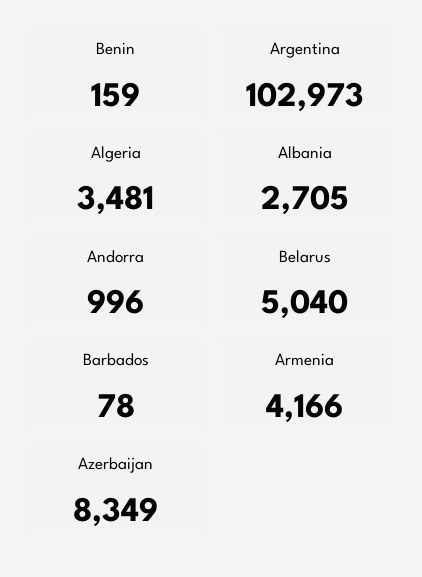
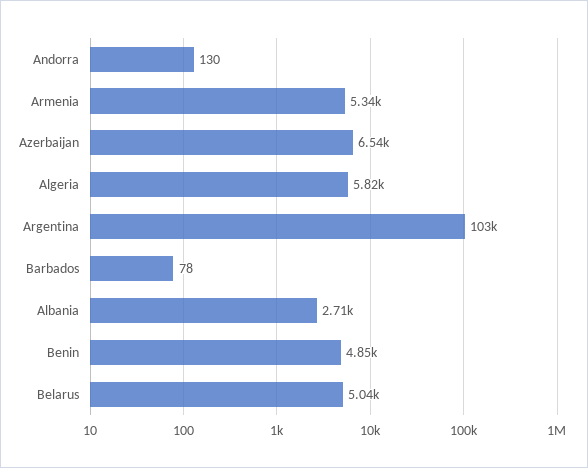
Benin: 159 -> 4850
Algeria: 3481 -> 5820
Andorra: 996 -> 130
Armenia: 4166 -> 5340
Azerbaijan: 8349 -> 6540

